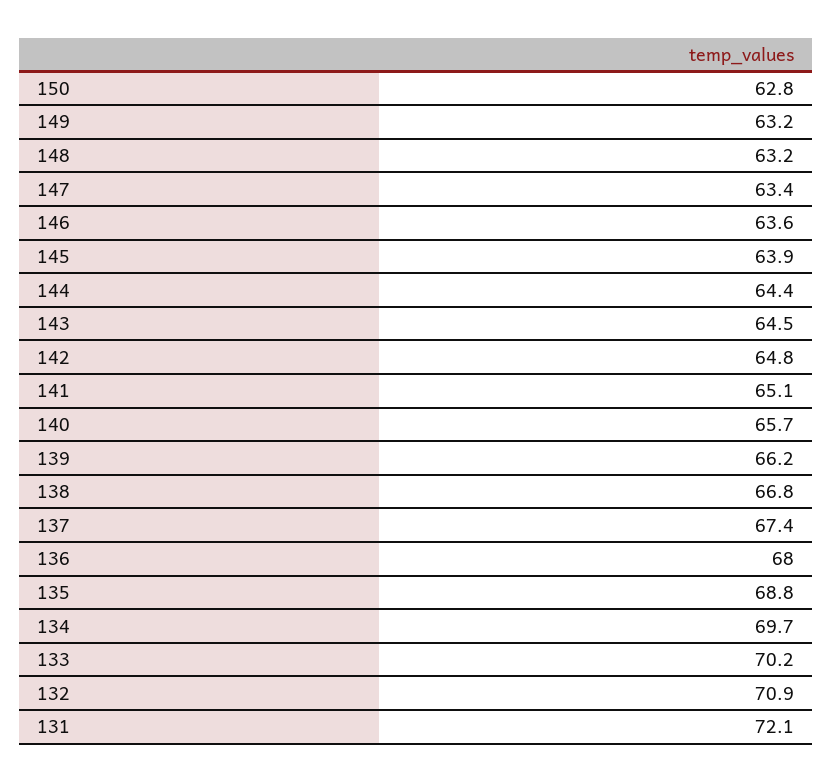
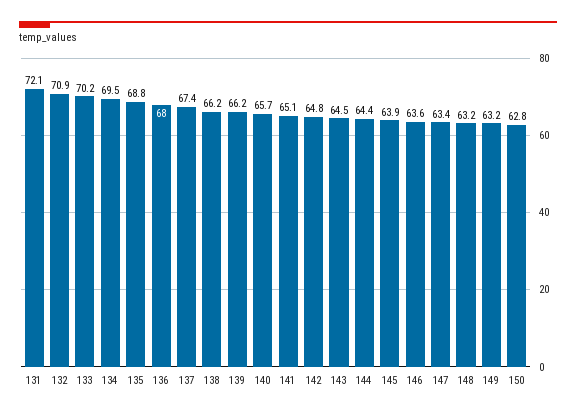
138: 66.8 -> 66.2
134: 69.7 -> 69.5

